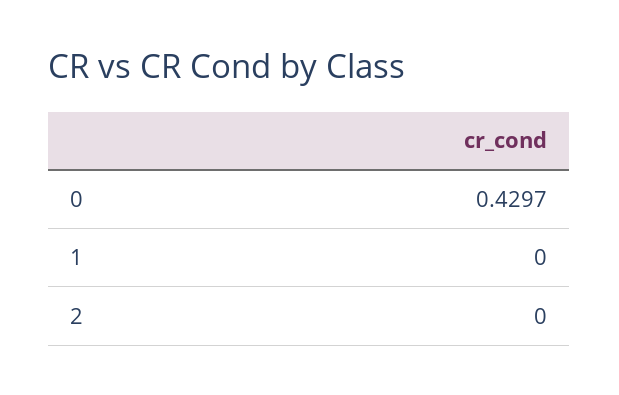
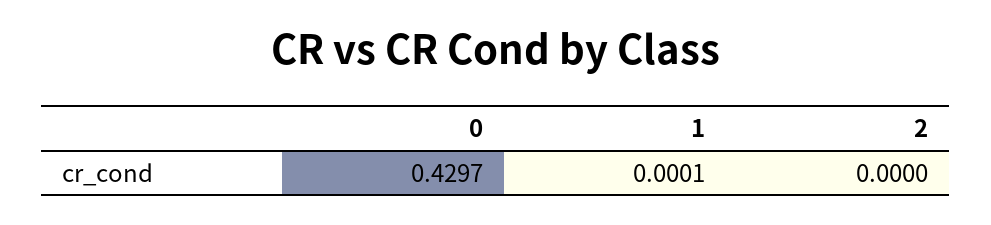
1: 0 -> 0.0001

